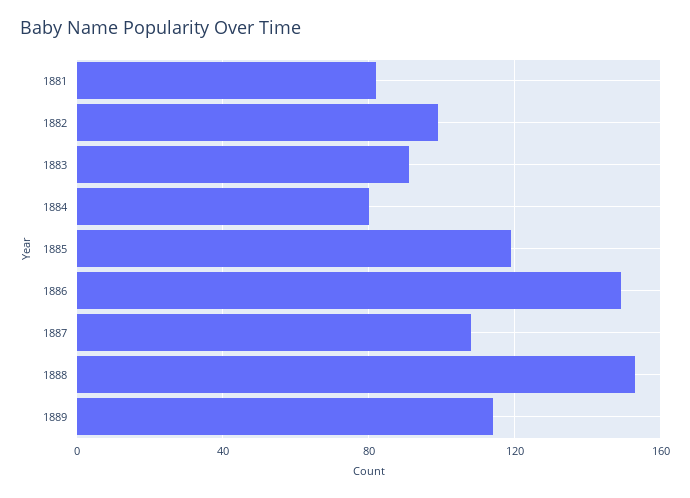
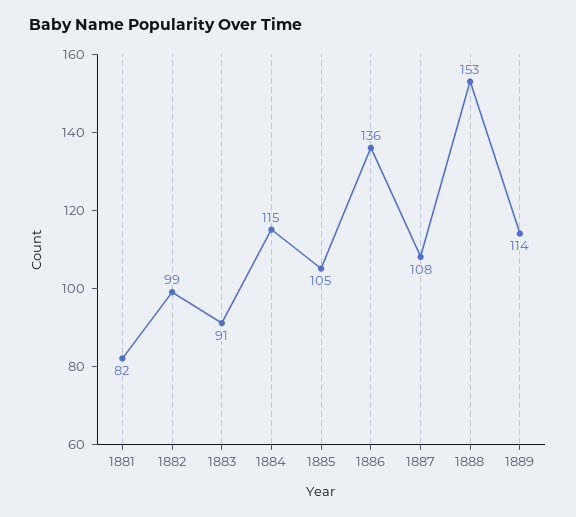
1884: 80 -> 115
1885: 120 -> 105
1886: 150 -> 136

